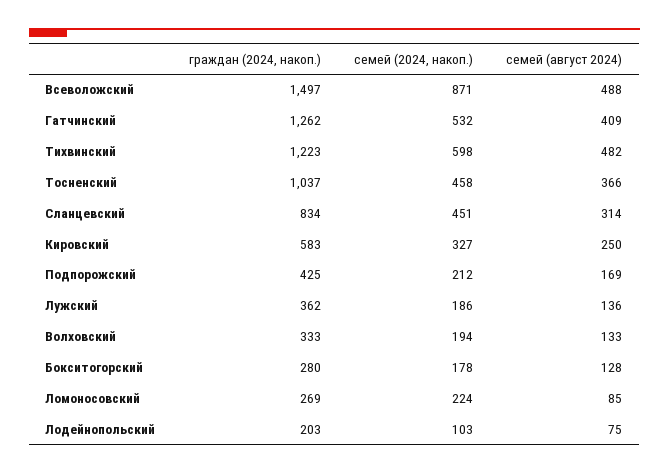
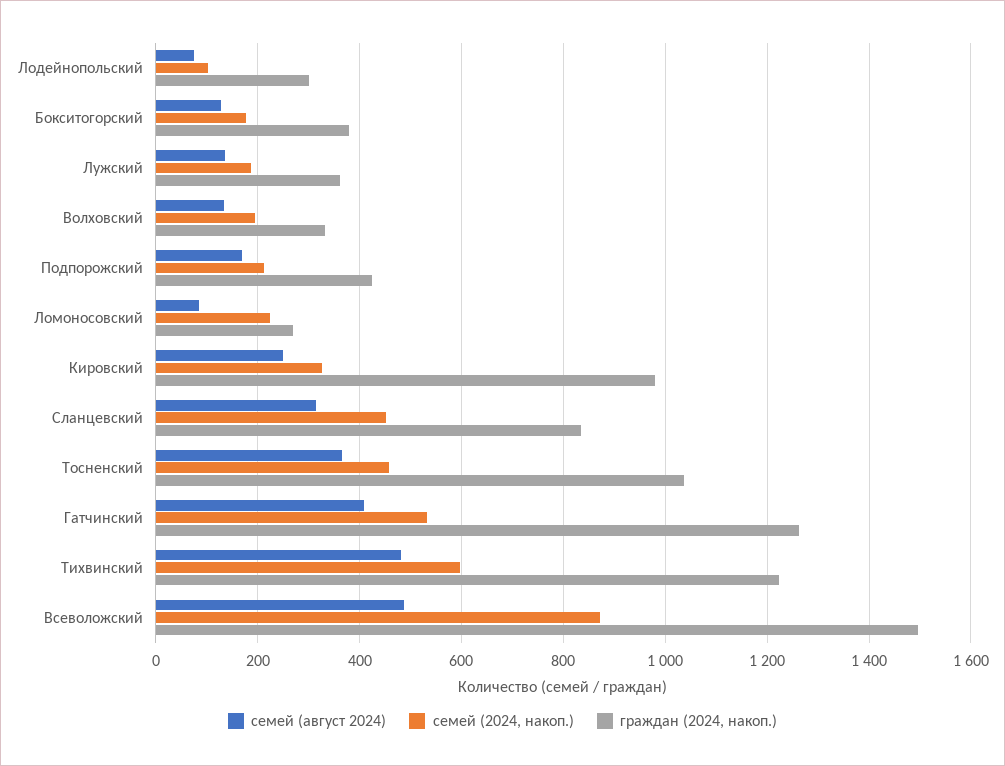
граждан (2024, накоп.), Кировский: 583 -> 980
граждан (2024, накоп.), Бокситогорский: 280 -> 380
граждан (2024, накоп.), Лодейнопольский: 203 -> 300

